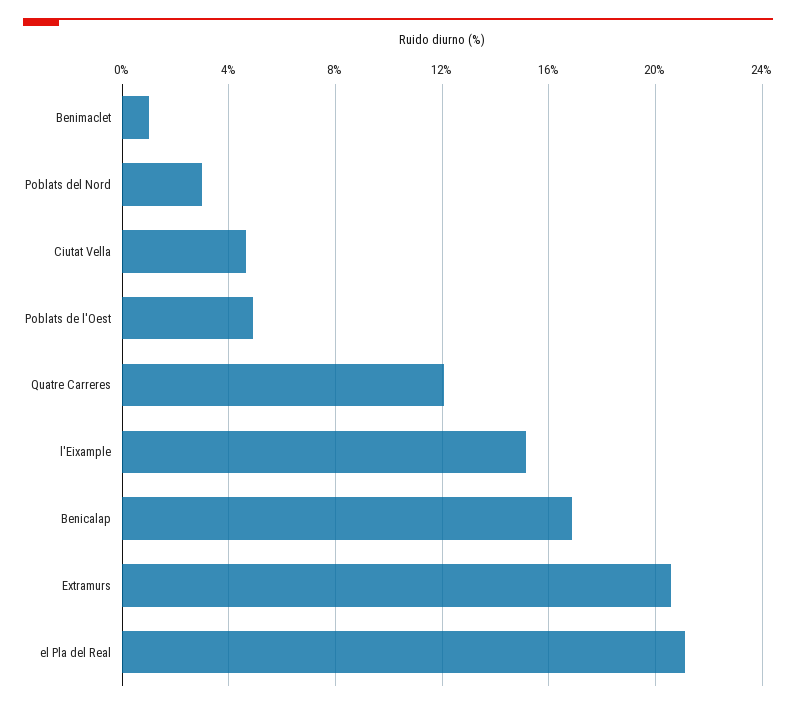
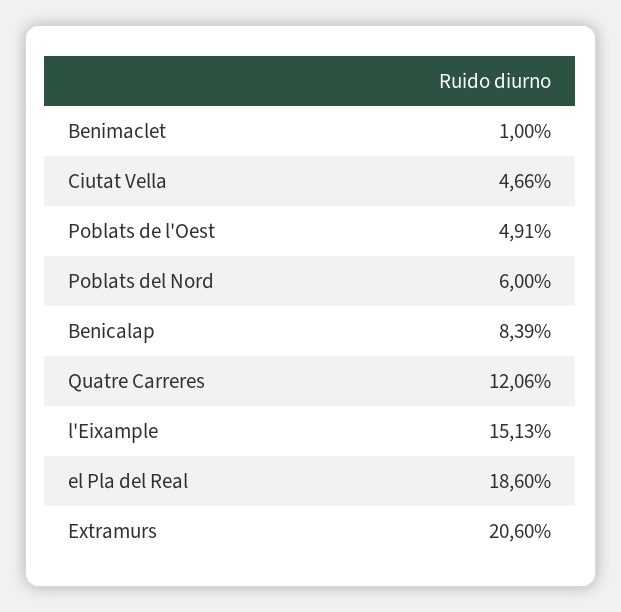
Poblats del Nord: 3 -> 6
Benicalap: 17 -> 8.39
el Pla del Real: 21 -> 18.6

